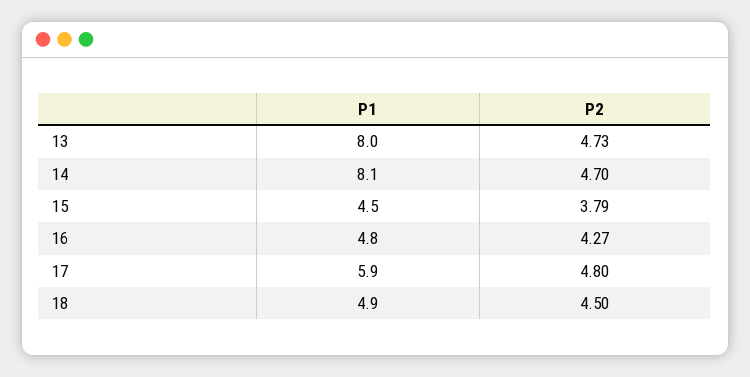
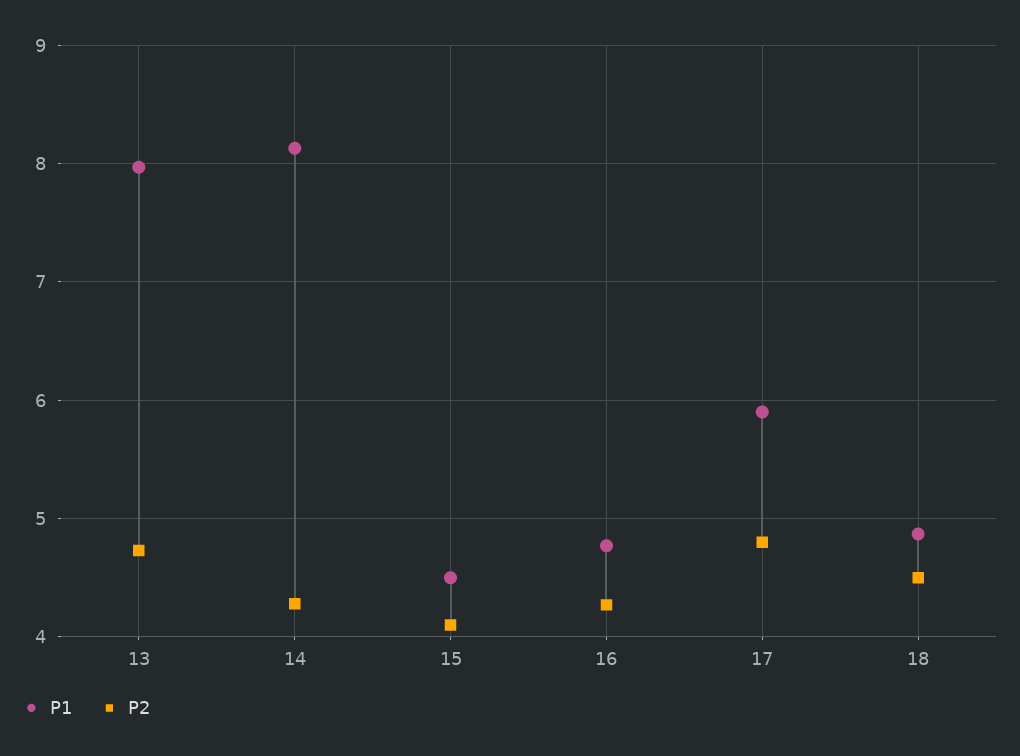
P2, 14: 4.7 -> 4.3
P2, 15: 3.79 -> 4.1

